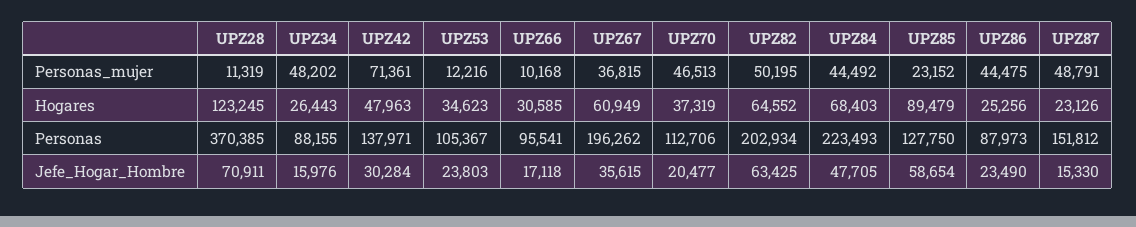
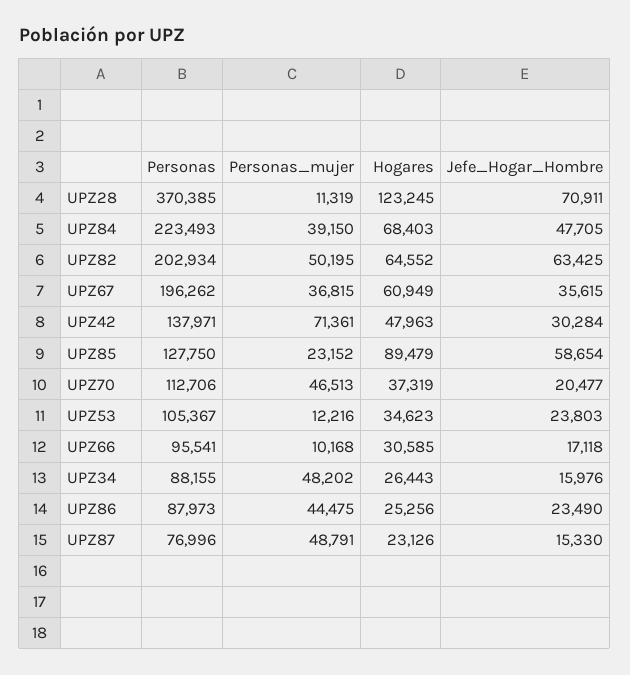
UPZ84, Personas_mujer: 44492 -> 39150
UPZ87, Personas: 151812 -> 76996

